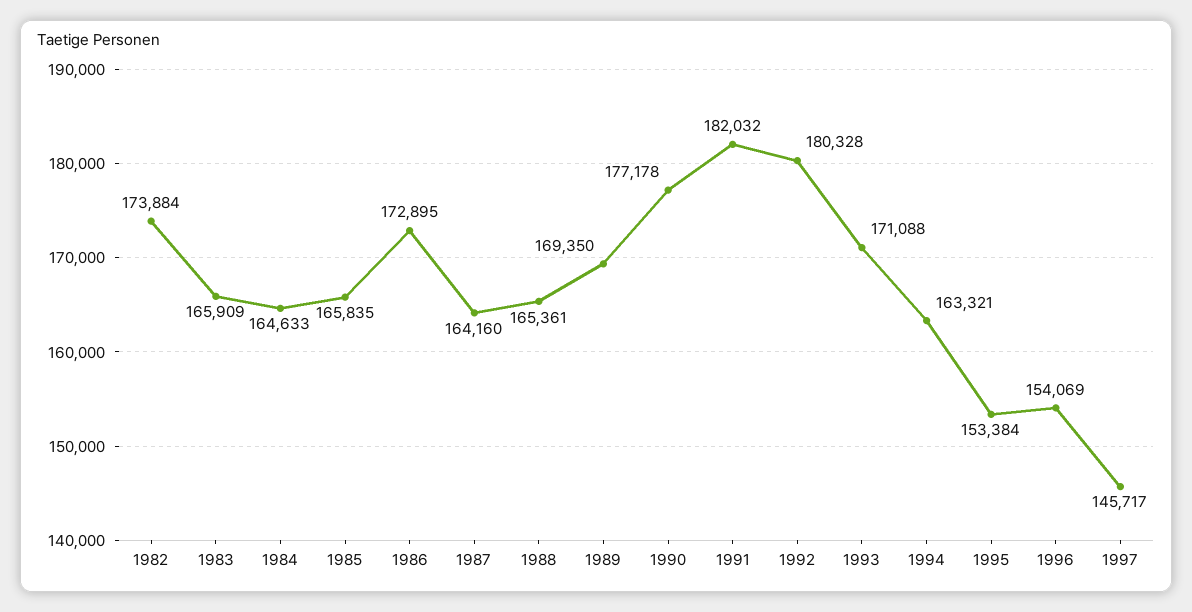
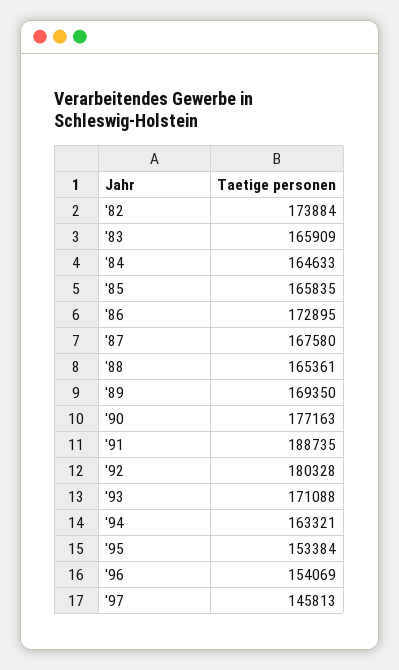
1987: 164160 -> 167580
1990: 177178 -> 177163
1991: 182032 -> 188735
1997: 145717 -> 145813

